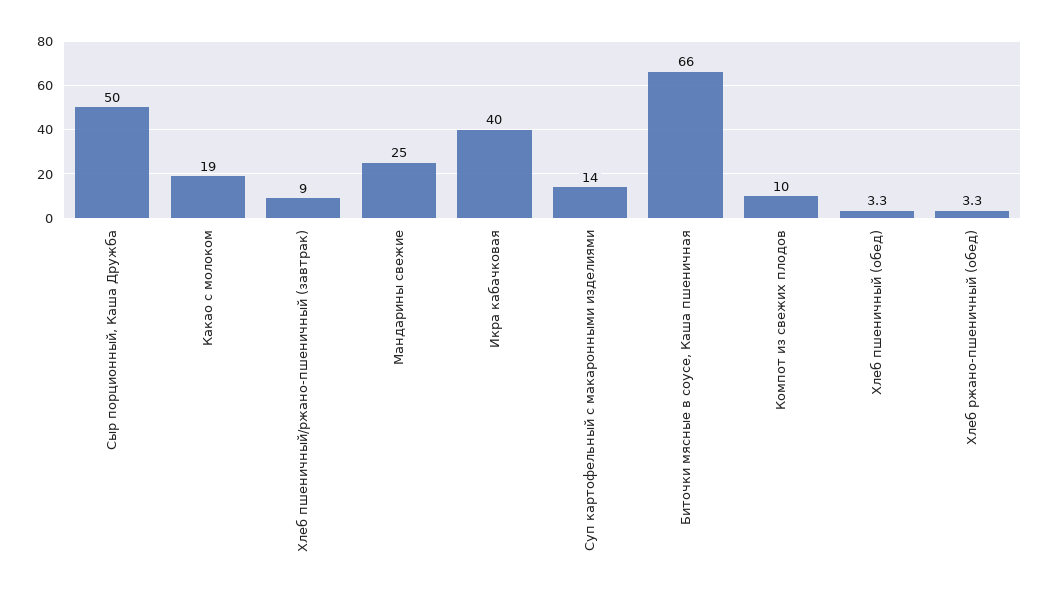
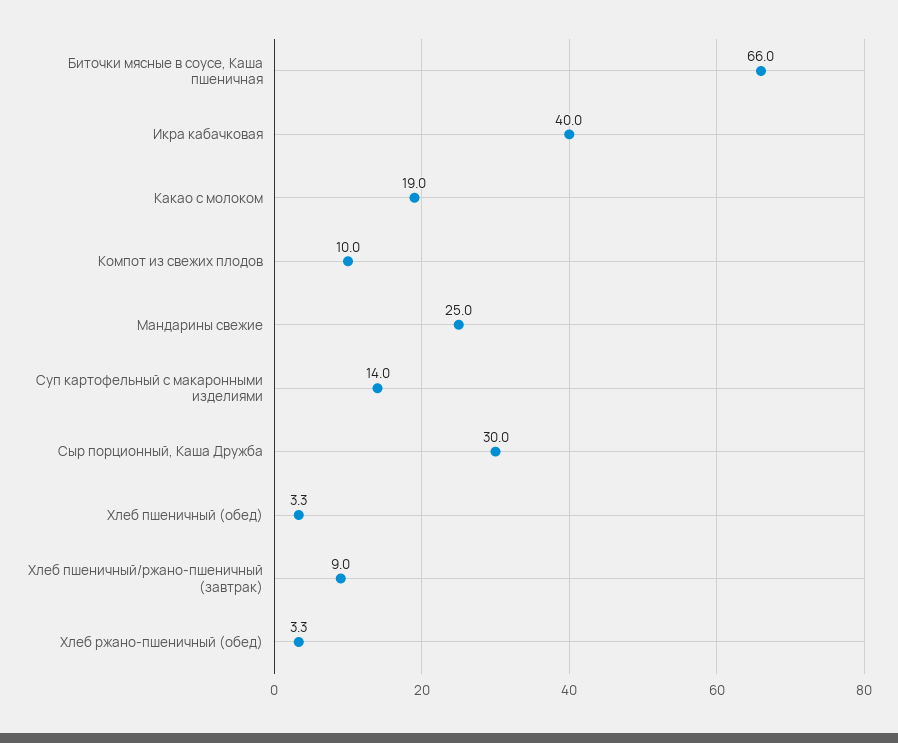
Сыр порционный, Каша Дружба: 50 -> 30

